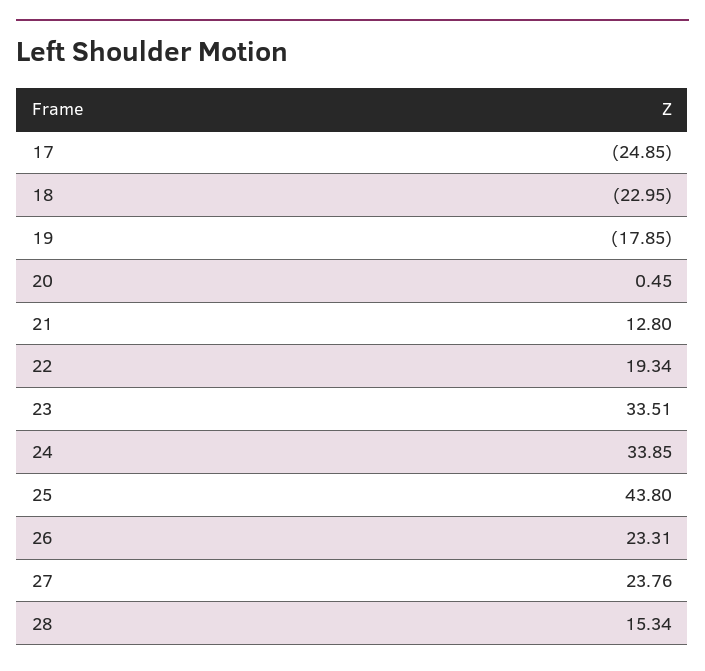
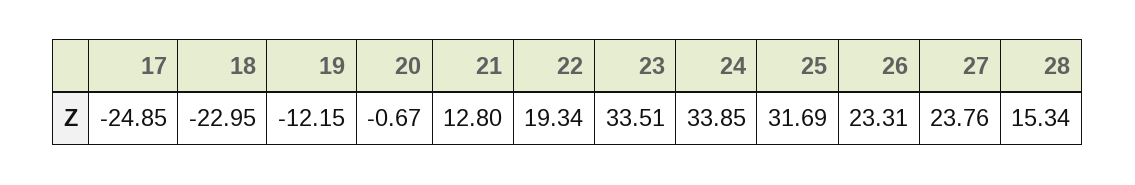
19: -17.85 -> -12.15
20: 0.45 -> -0.67
25: 43.8 -> 31.69

